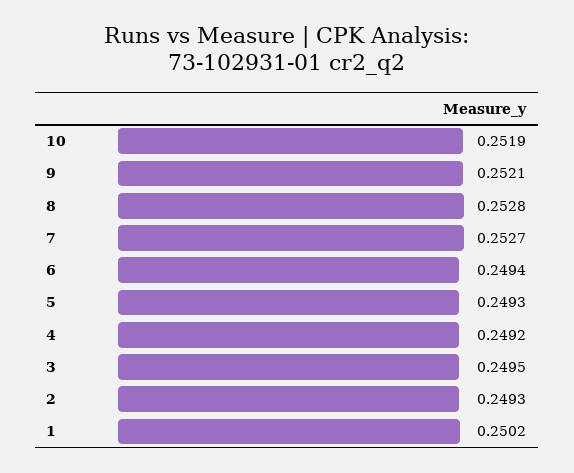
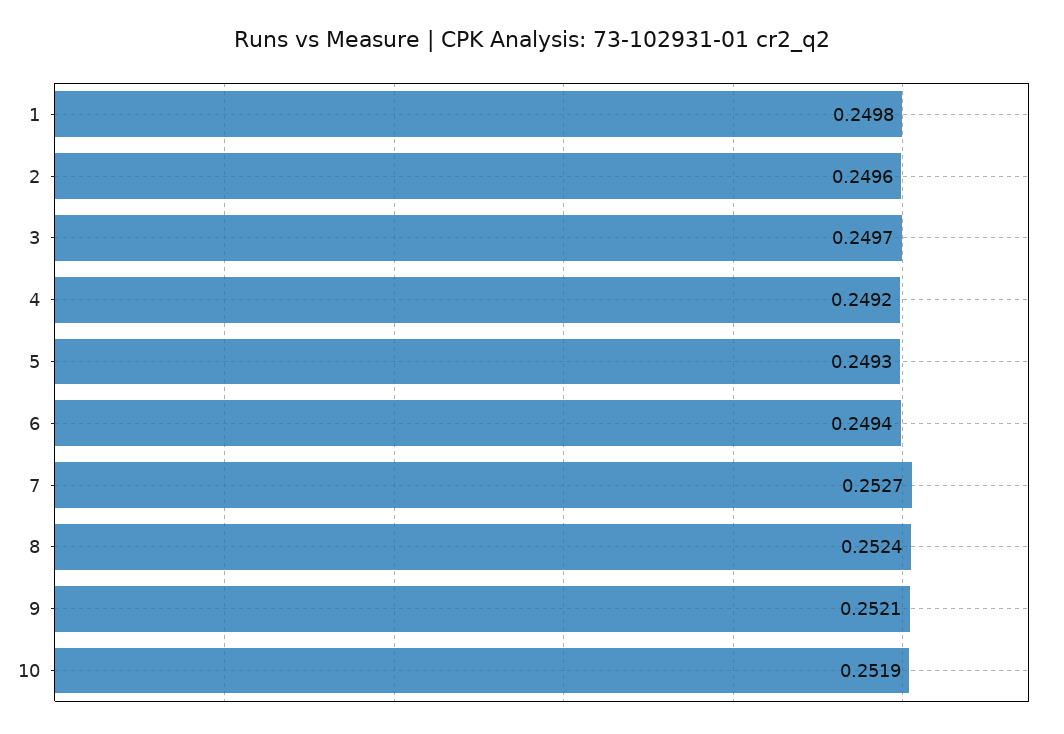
8: 0.2528 -> 0.2524
3: 0.2495 -> 0.2497
2: 0.2493 -> 0.2496
1: 0.2502 -> 0.2498

